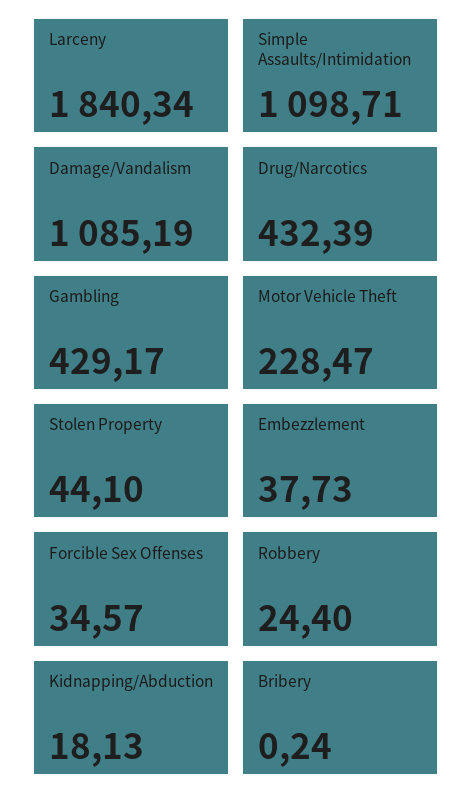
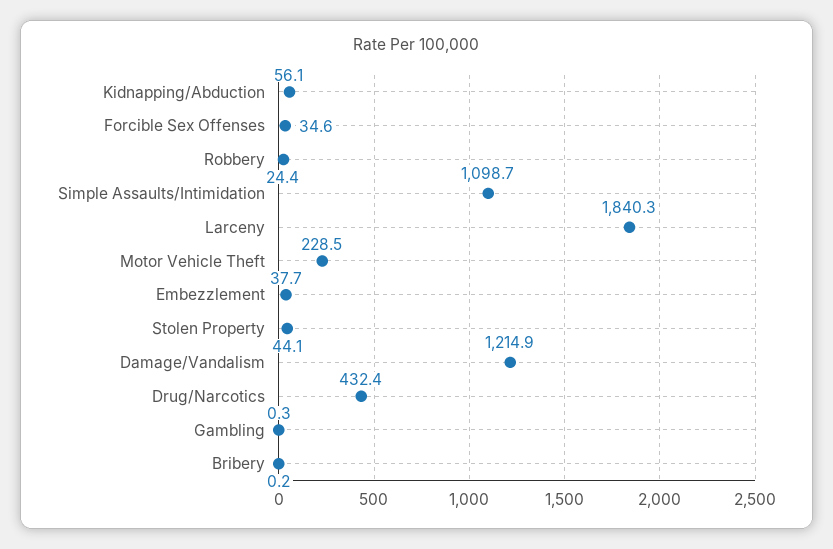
Damage/Vandalism: 1085.19 -> 1214.9
Gambling: 429.17 -> 0.3
Kidnapping/Abduction: 18.13 -> 56.1

